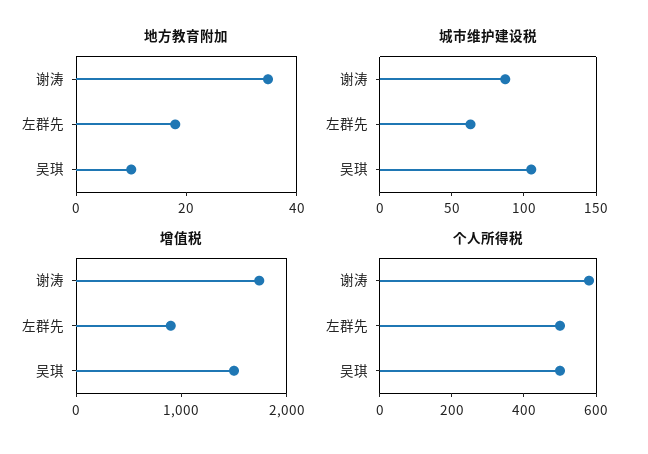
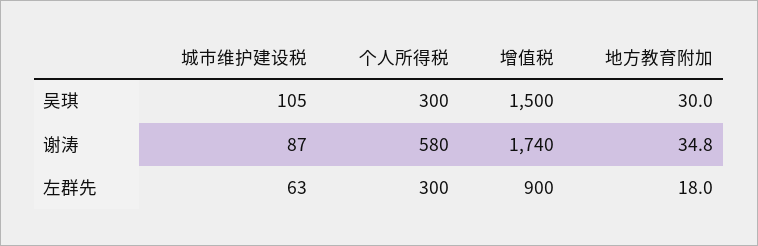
地方教育附加, 吴琪: 10 -> 30
个人所得税, 左群先: 500 -> 300
个人所得税, 吴琪: 500 -> 300

